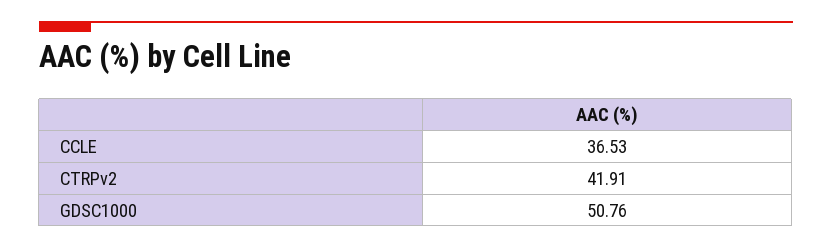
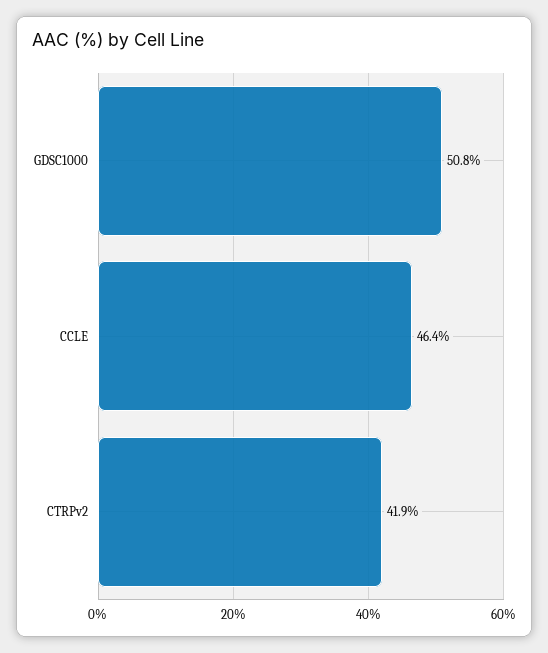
CCLE: 36.53 -> 46.4

